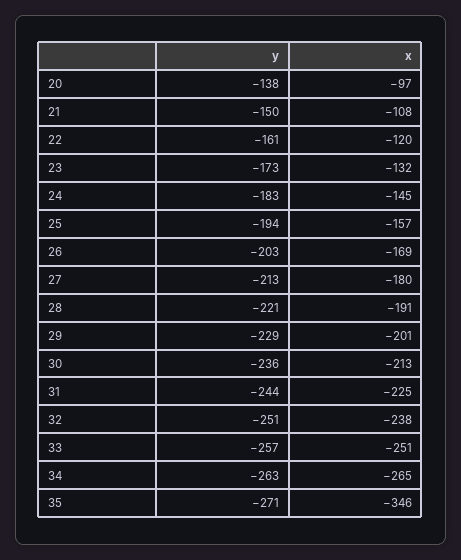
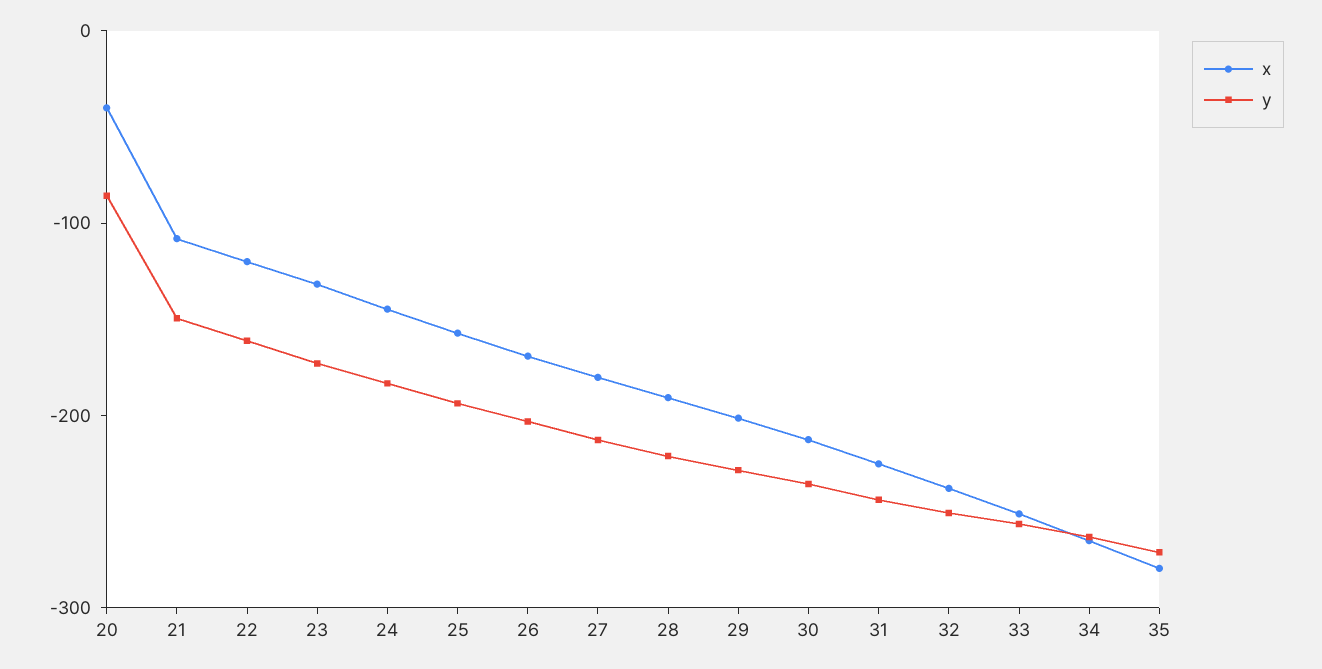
y, 20: -138 -> -80
x, 20: -97 -> -40
x, 35: -346 -> -280

